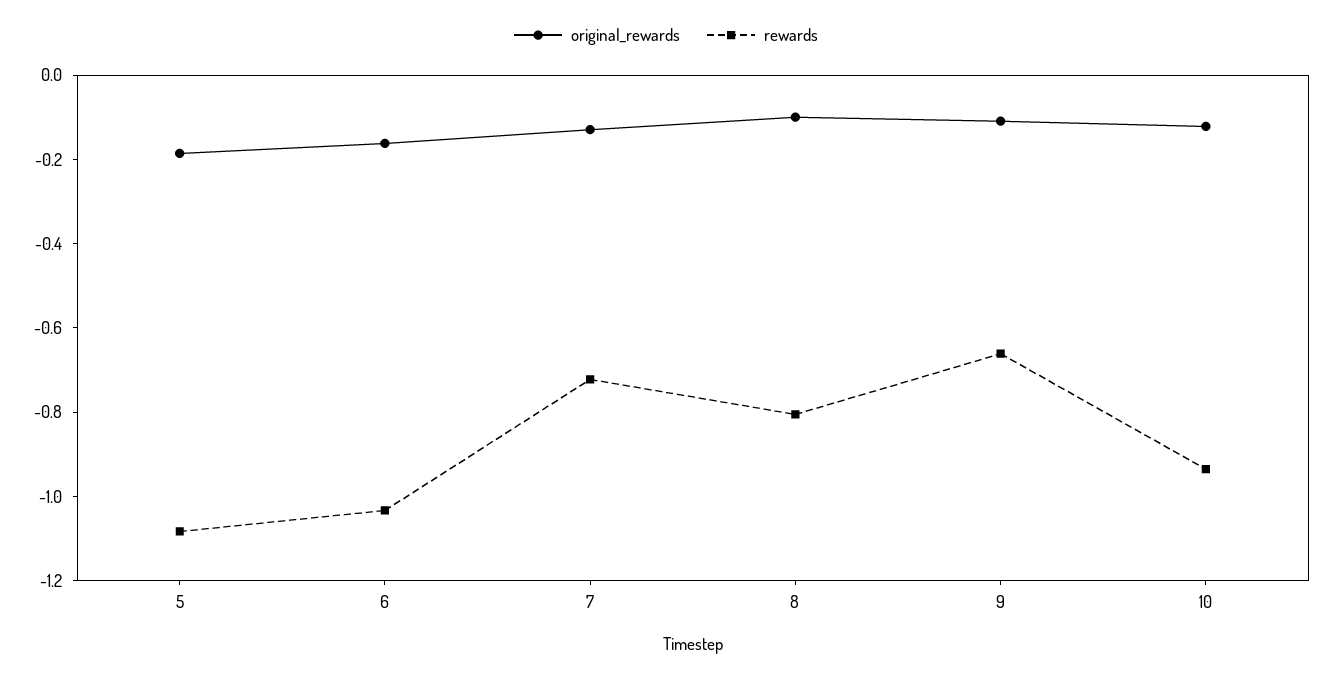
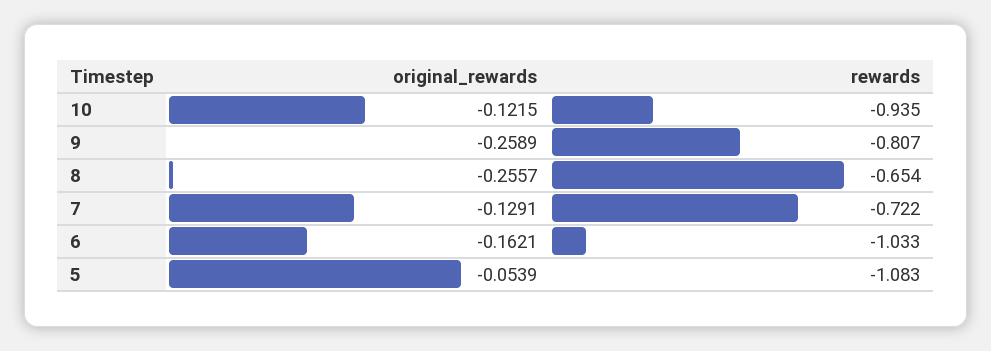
original_rewards, 5: -0.2 -> -0.0539
original_rewards, 8: -0.1 -> -0.2557
rewards, 8: -0.8 -> -0.654
original_rewards, 9: -0.1 -> -0.2589
rewards, 9: -0.65 -> -0.807

